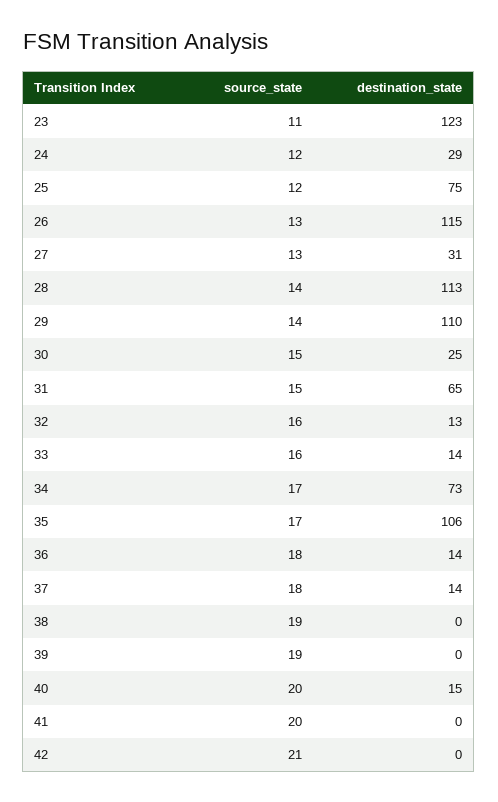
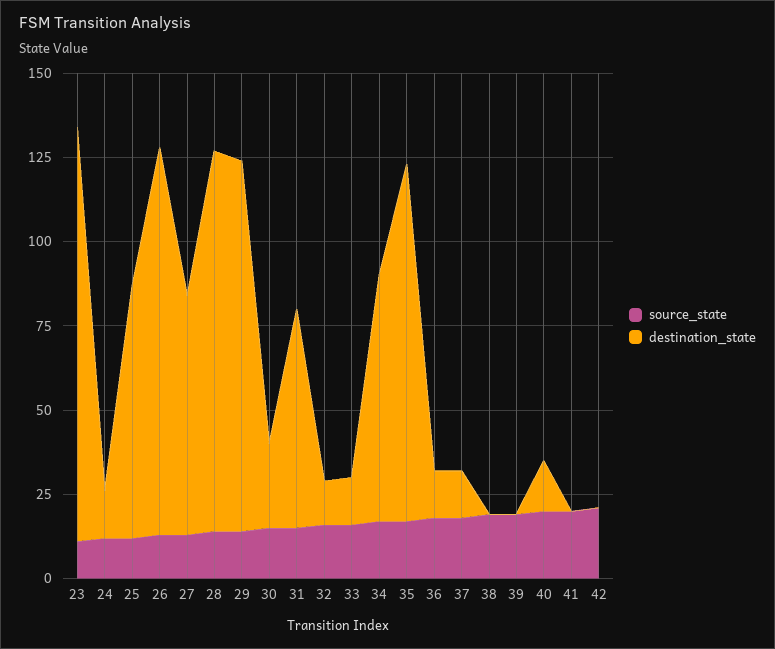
destination_state, 24: 29 -> 15
destination_state, 27: 31 -> 70

